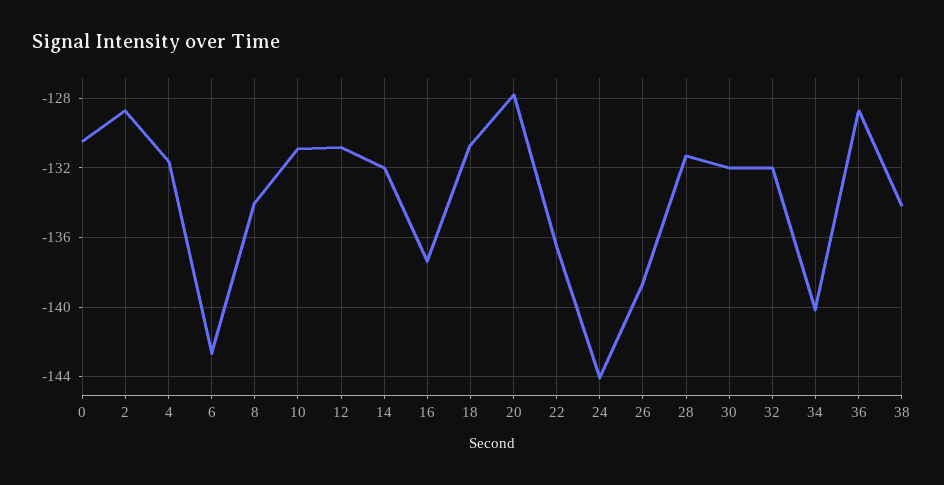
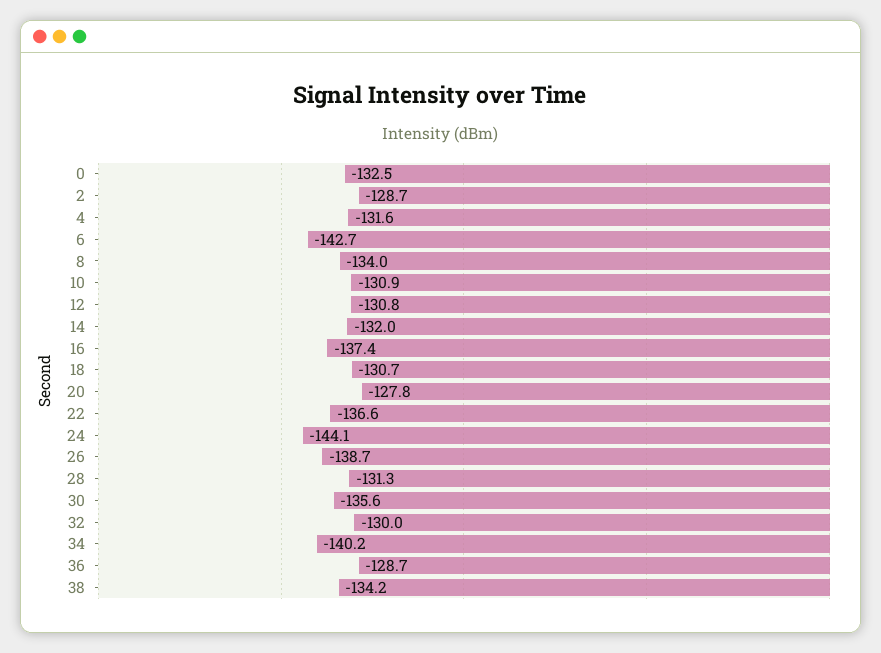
0: -130.5 -> -132.5
30: -132 -> -135.6
32: -132 -> -130

